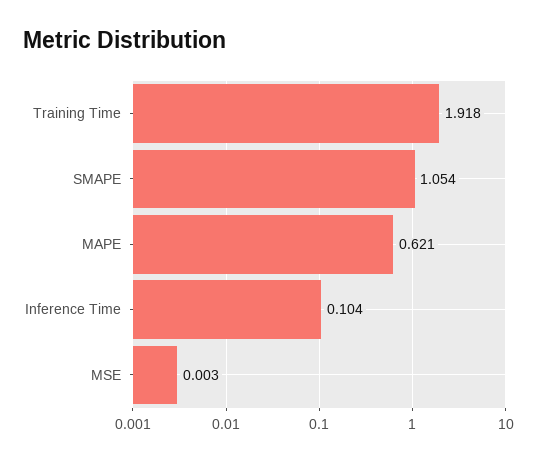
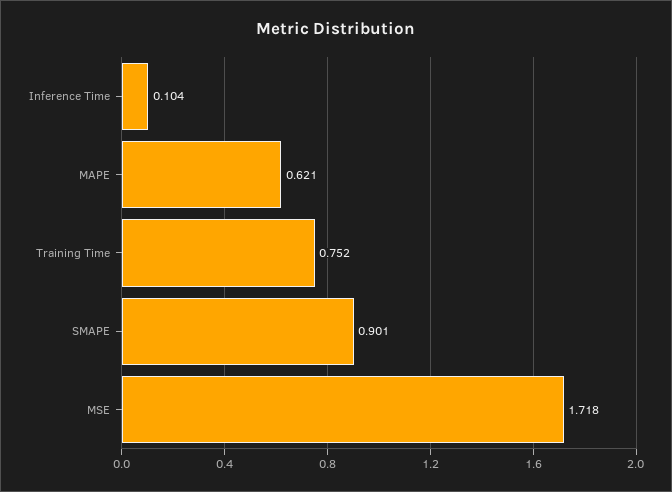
Training Time: 1.918 -> 0.752
SMAPE: 1.054 -> 0.901
MSE: 0.003 -> 1.718

